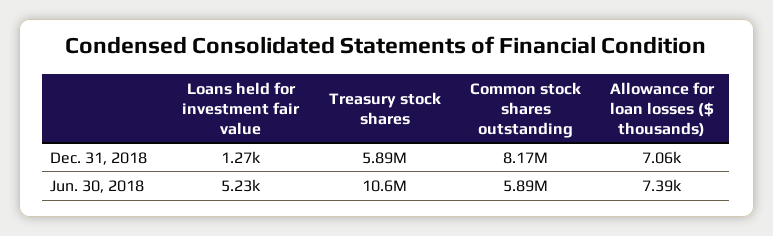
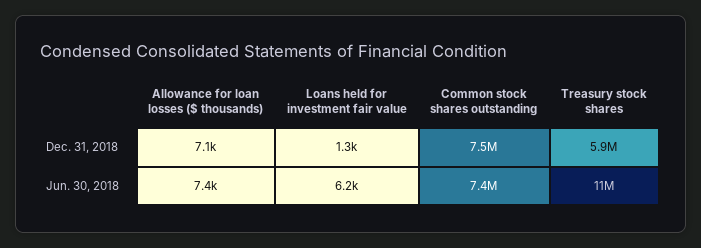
Common stock shares outstanding, Dec. 31, 2018: 8170000 -> 7500000
Loans held for investment fair value, Jun. 30, 2018: 5230 -> 6200
Common stock shares outstanding, Jun. 30, 2018: 5890000 -> 7400000

